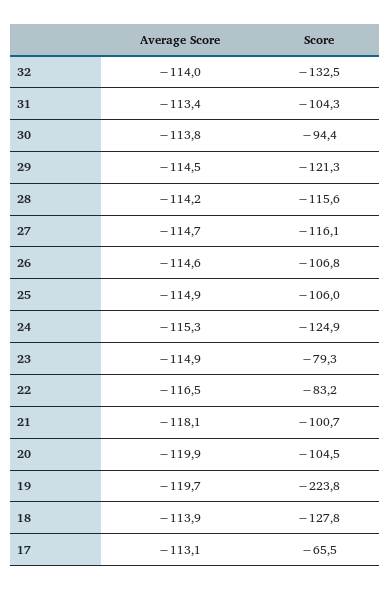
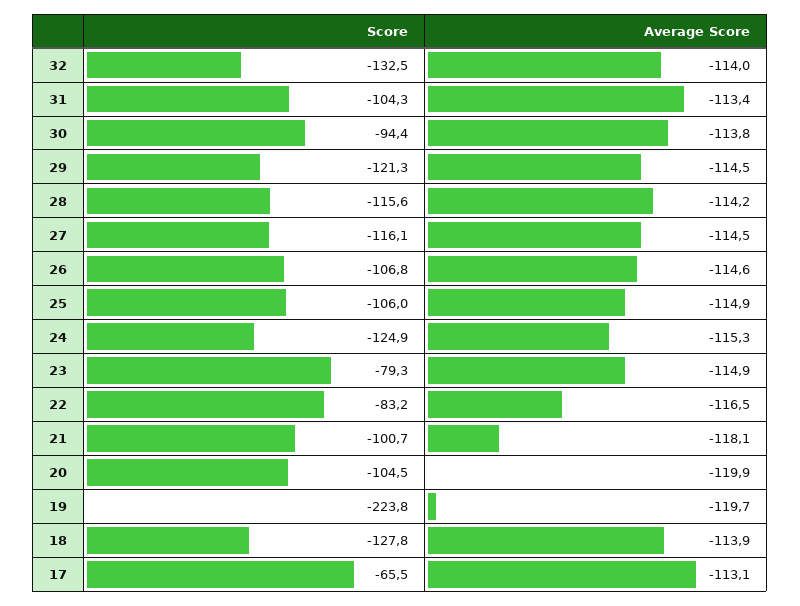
Average Score, 27: -114.7 -> -114.5

